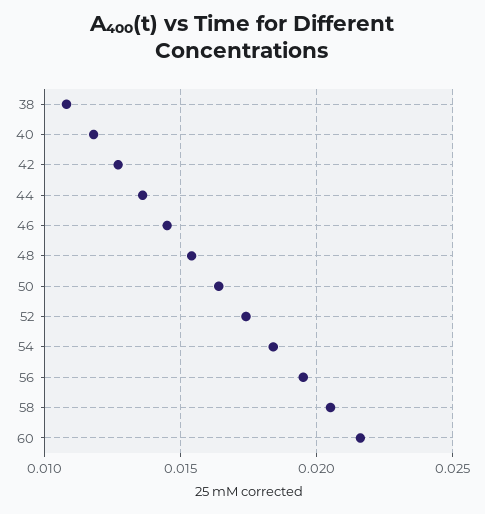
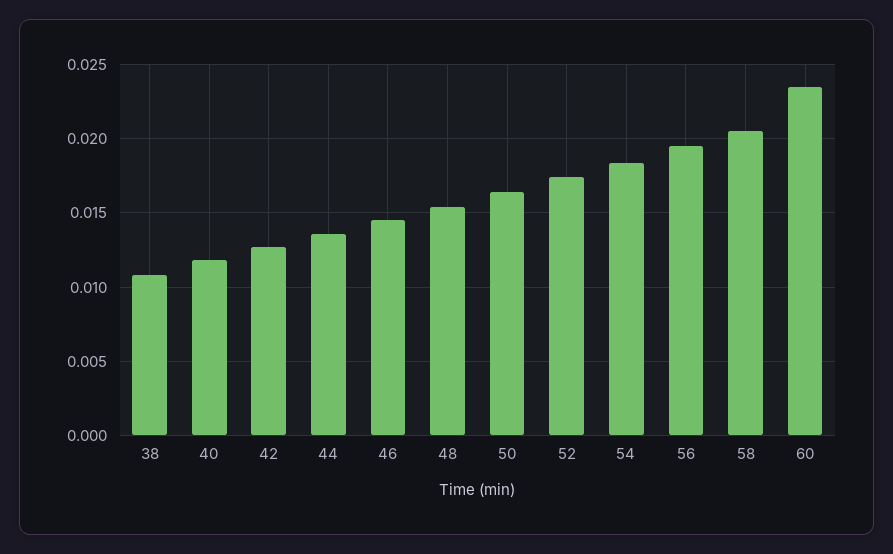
60: 0.0215 -> 0.0235

